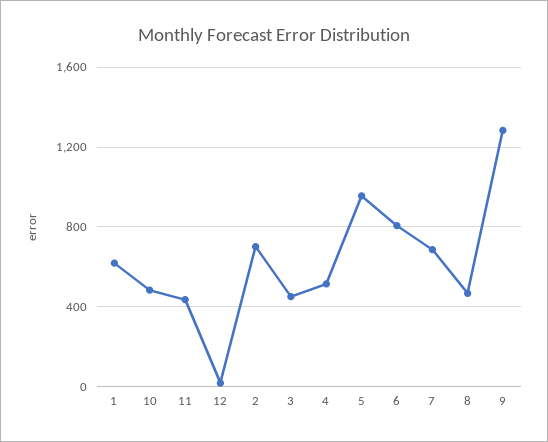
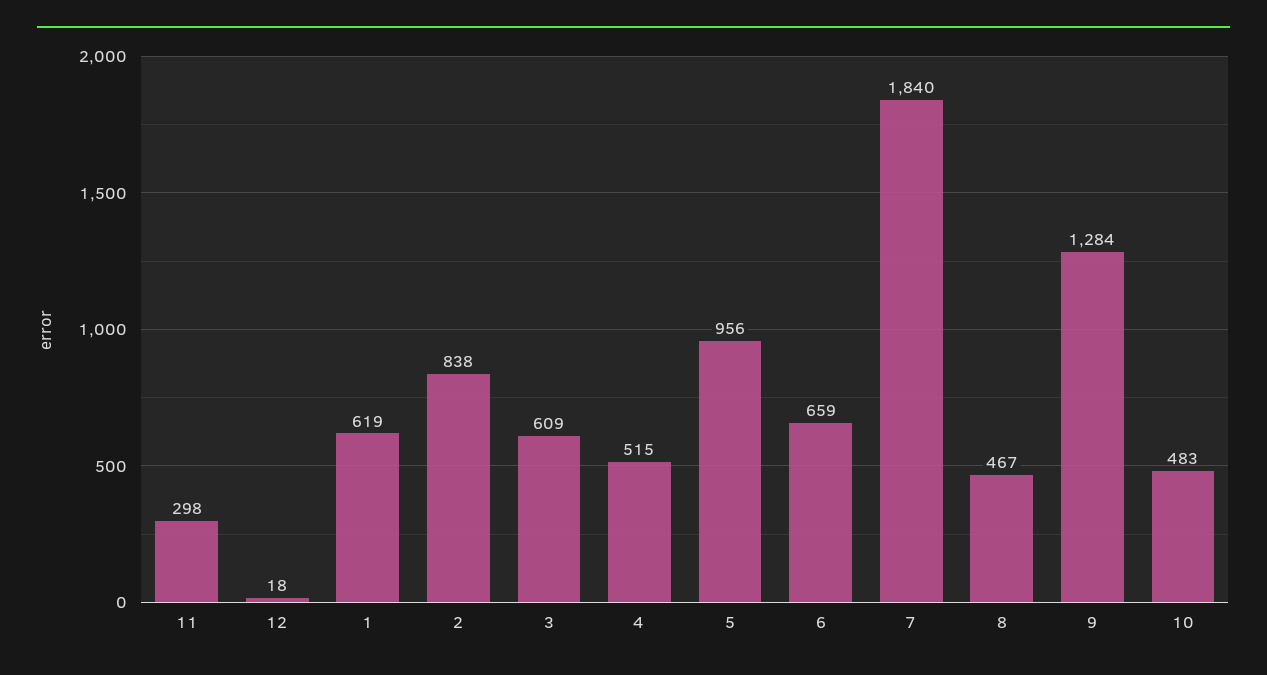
11: 450 -> 298
2: 700 -> 838
3: 450 -> 609
6: 800 -> 659
7: 700 -> 1840

